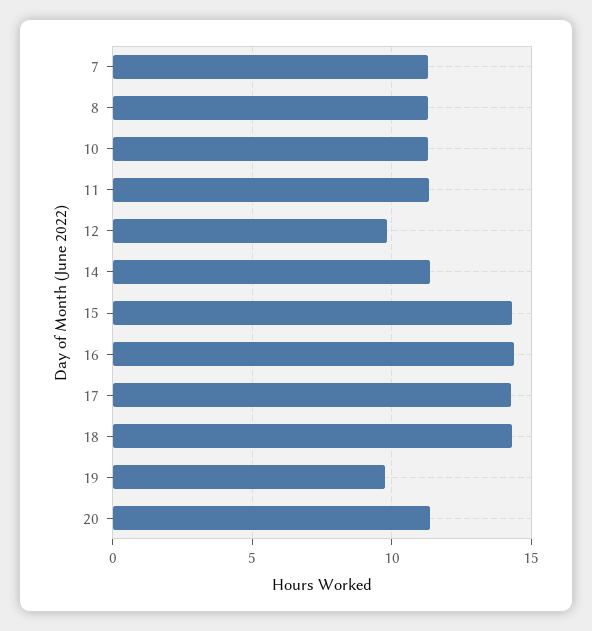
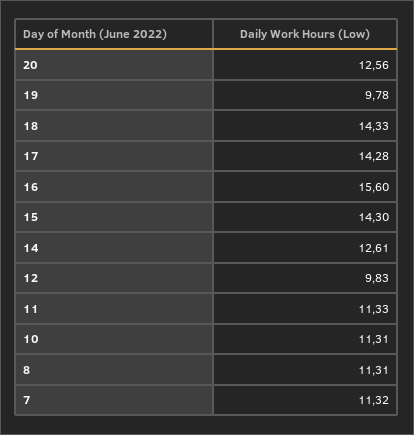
14: 11.5 -> 12.61
16: 14.5 -> 15.6
20: 11.5 -> 12.56

